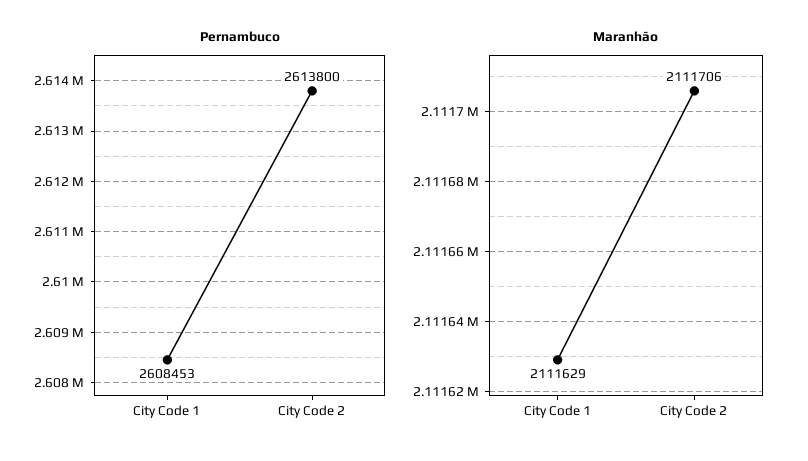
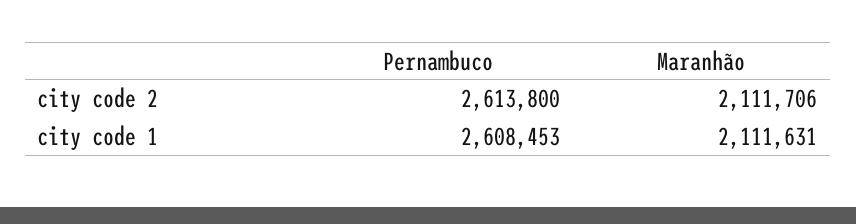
Maranhão, City Code 1: 2111629 -> 2111631

